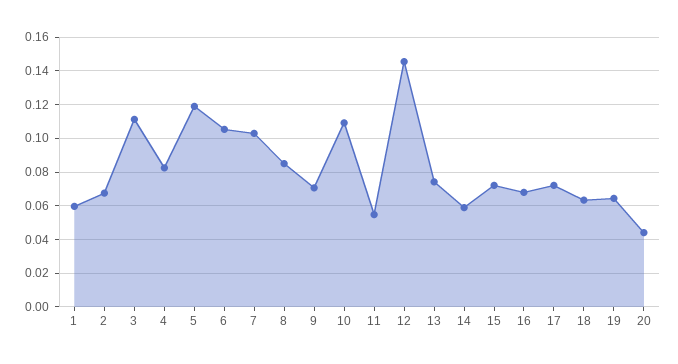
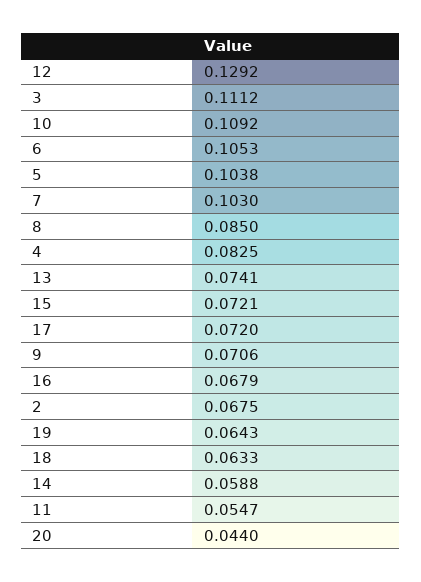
1: 0.06 -> none
5: 0.12 -> 0.1038
12: 0.145 -> 0.1292

